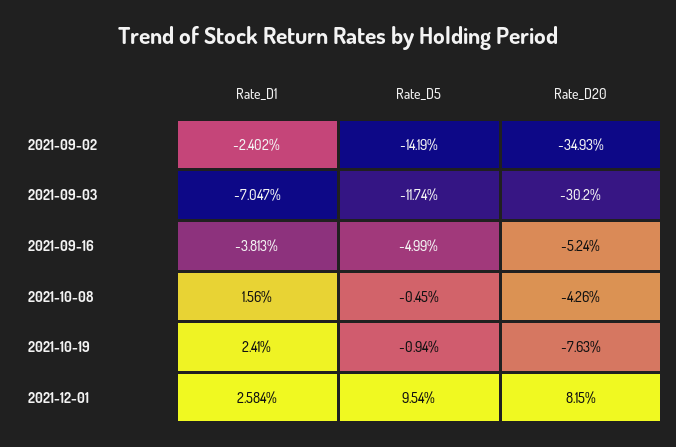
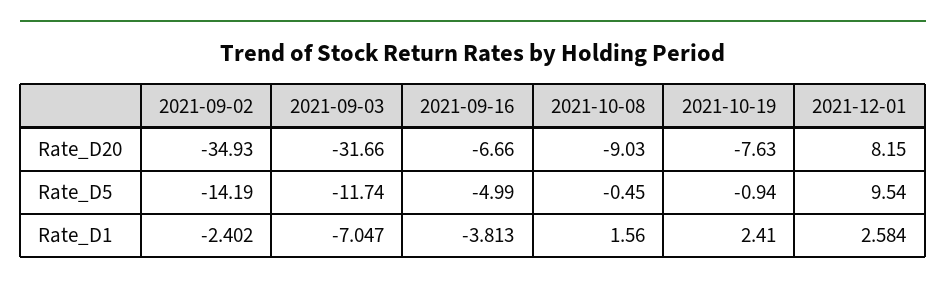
Rate_D20, 2021-09-03: -30.2 -> -31.66
Rate_D20, 2021-09-16: -5.24 -> -6.66
Rate_D20, 2021-10-08: -4.26 -> -9.03

